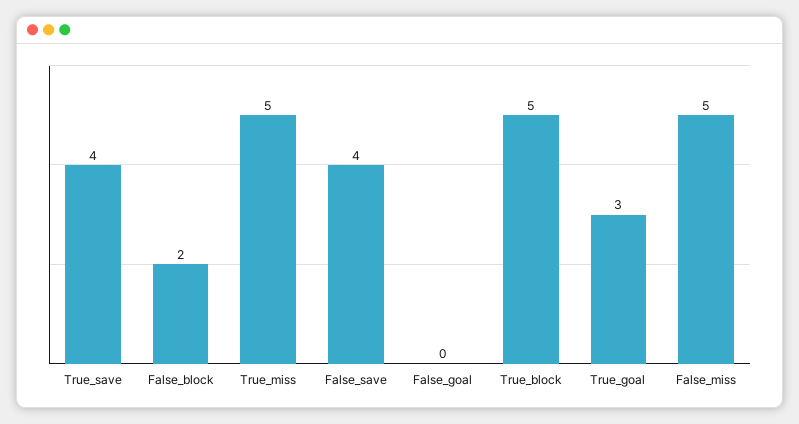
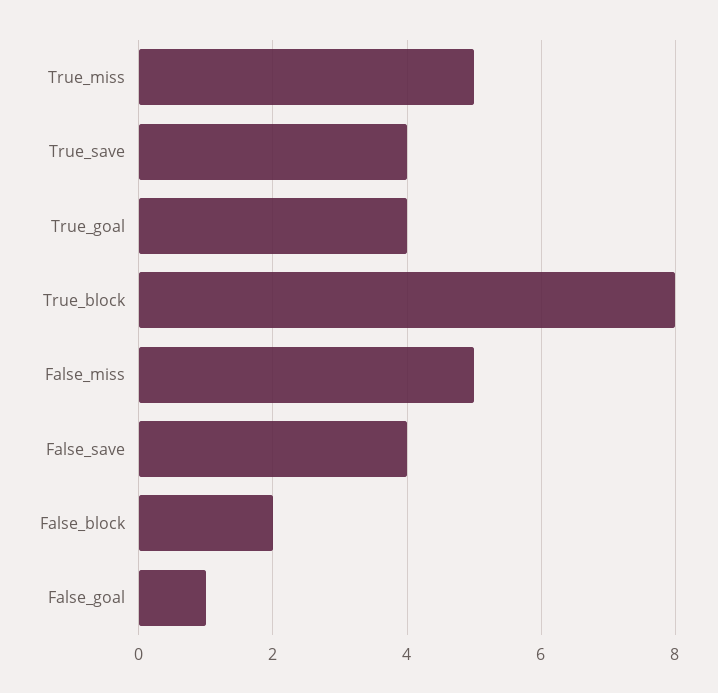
False_goal: 0 -> 1
True_block: 5 -> 8
True_goal: 3 -> 4

